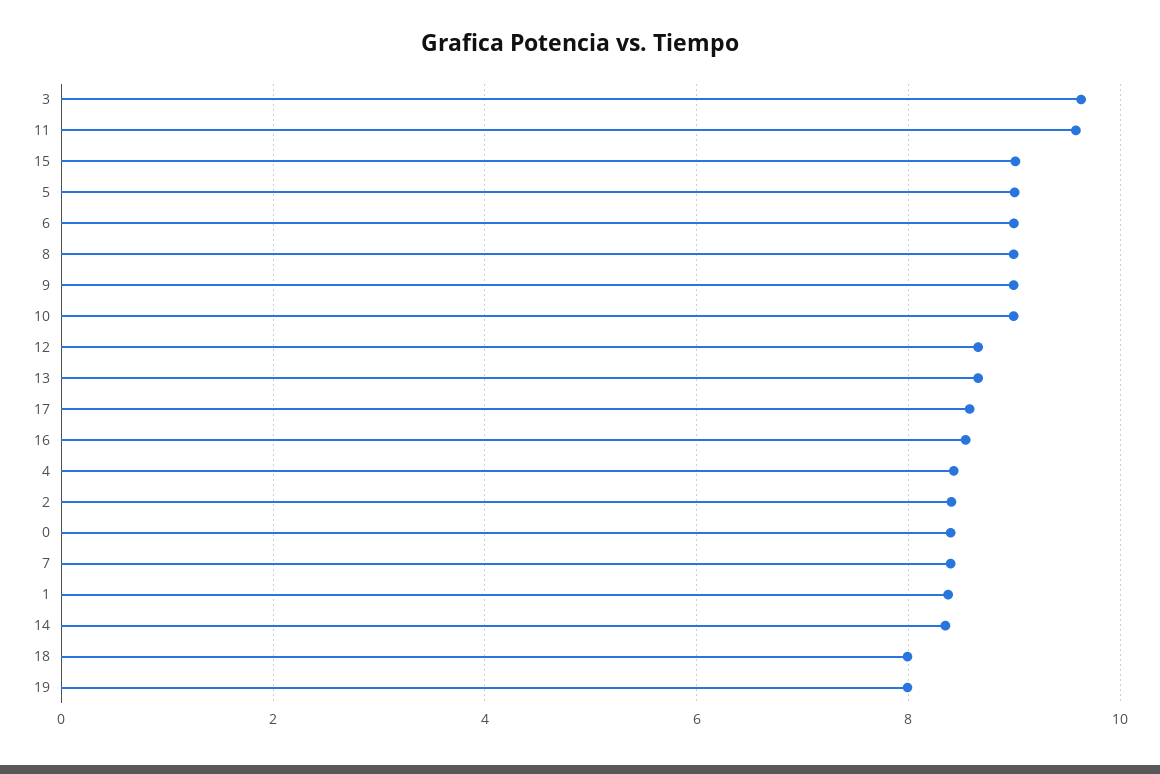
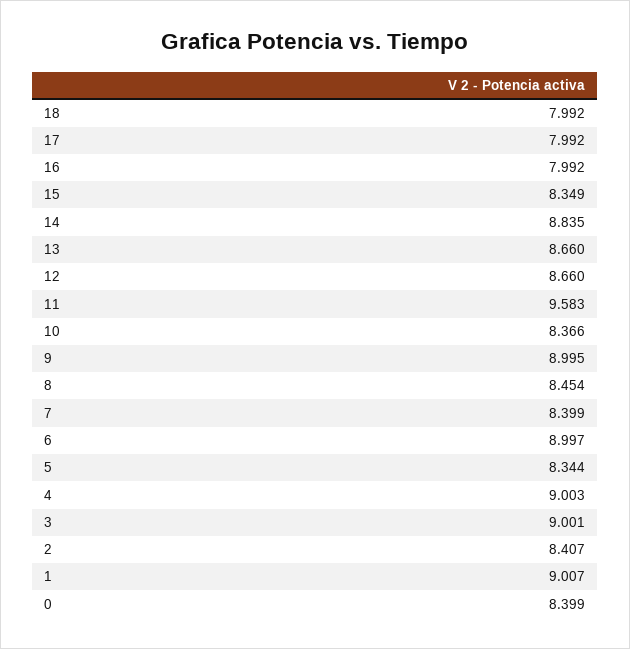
3: 9.6 -> 9.001
15: 9 -> 8.349
5: 9 -> 8.344
8: 9 -> 8.454
10: 9 -> 8.366
17: 8.6 -> 7.992
16: 8.6 -> 7.992
4: 8.4 -> 9.003
1: 8.4 -> 9.007
14: 8.4 -> 8.835
19: 8 -> none

